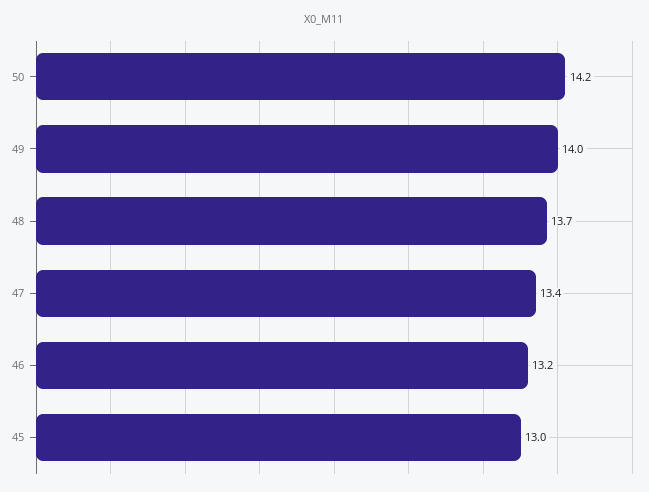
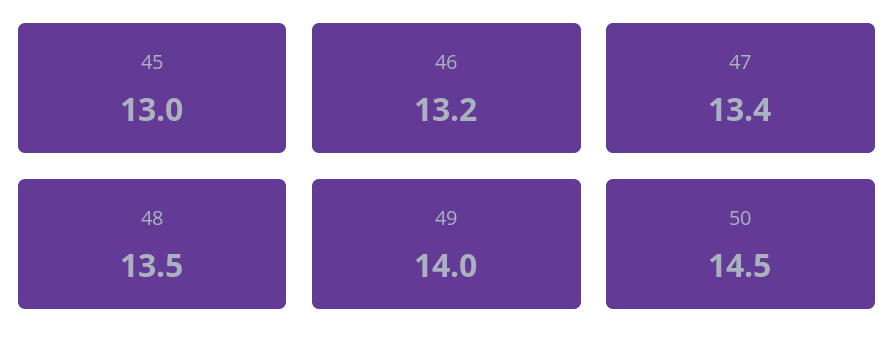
50: 14.2 -> 14.5
48: 13.7 -> 13.5

